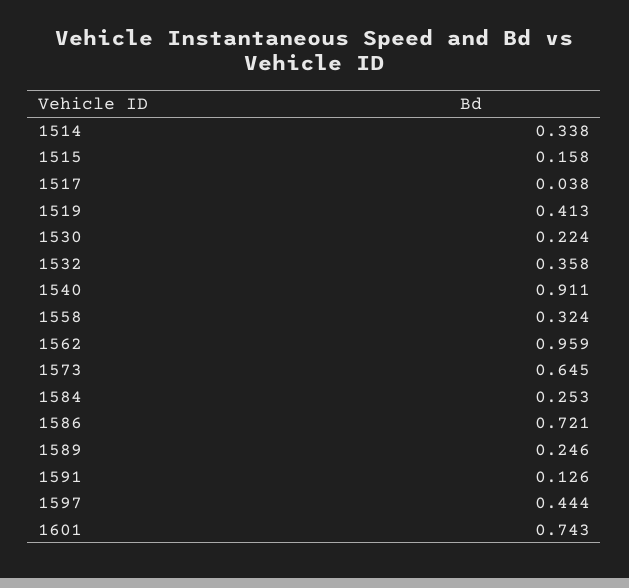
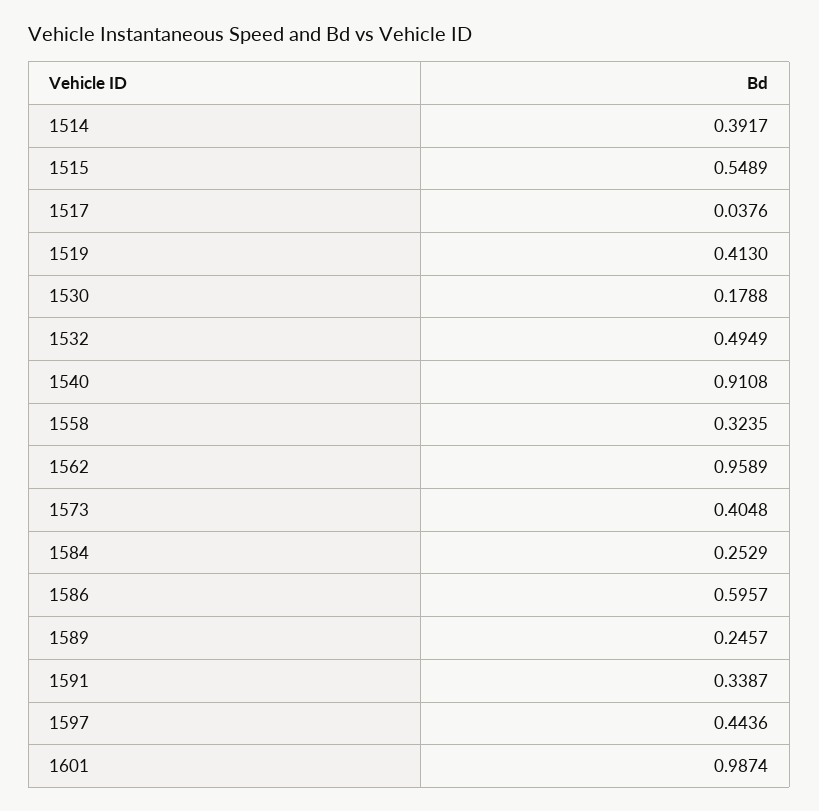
1514: 0.338 -> 0.3917
1515: 0.158 -> 0.5489
1530: 0.224 -> 0.1788
1532: 0.358 -> 0.4949
1573: 0.645 -> 0.4048
1586: 0.721 -> 0.5957
1591: 0.126 -> 0.3387
1601: 0.743 -> 0.9874

